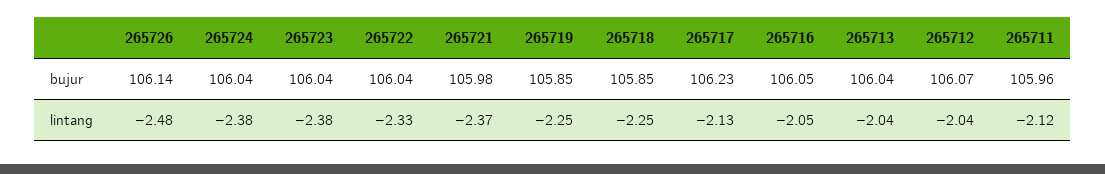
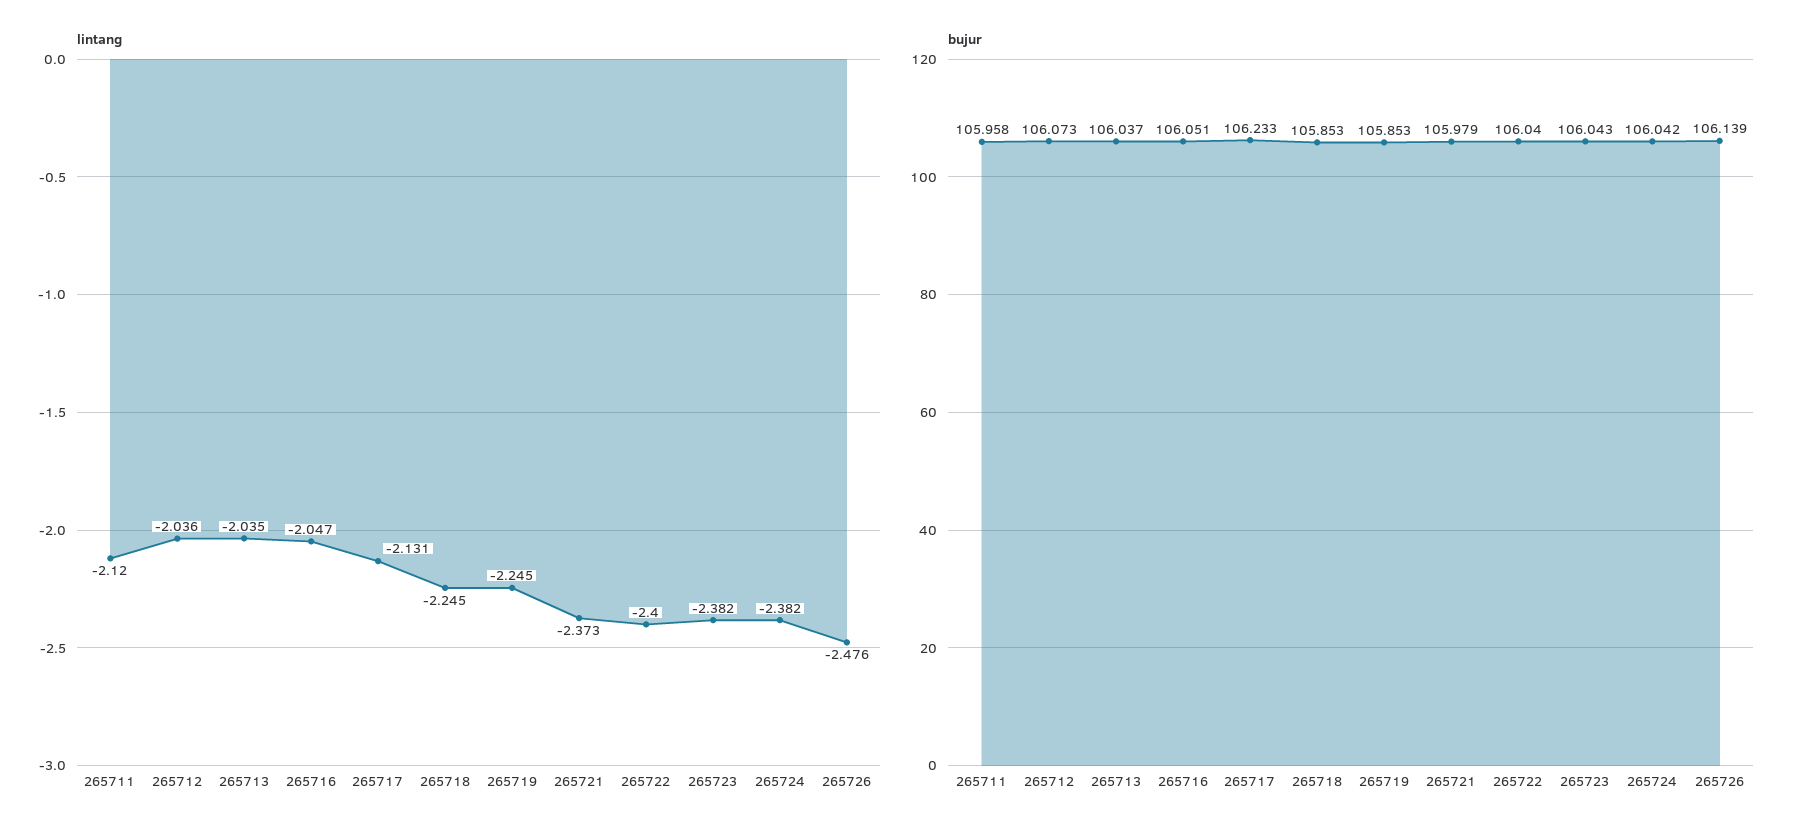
lintang, 265722: -2.33 -> -2.4

